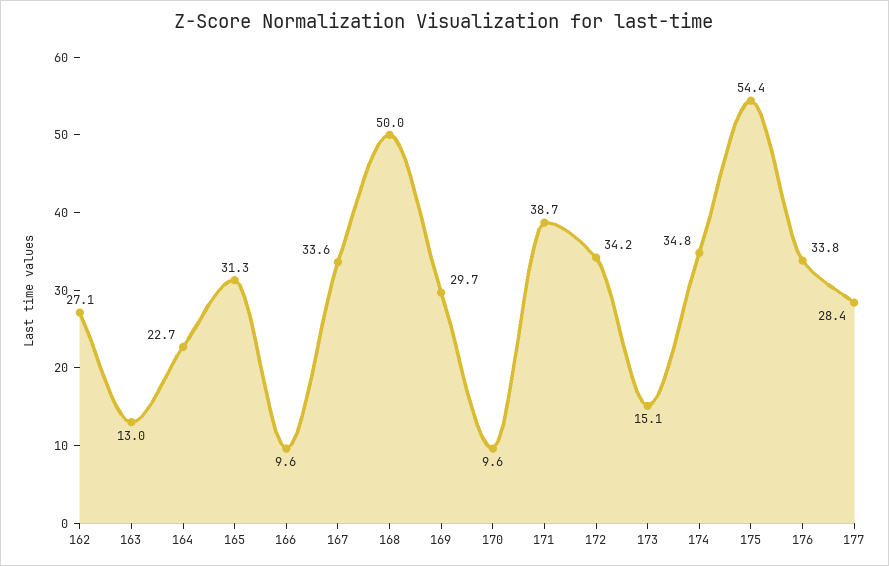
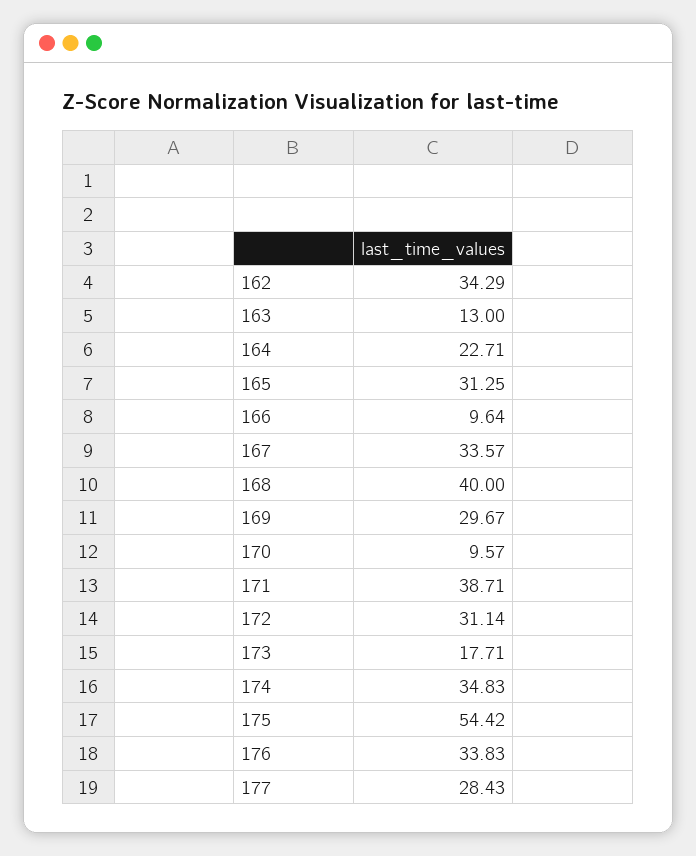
162: 27.1 -> 34.29
168: 50 -> 40
172: 34.2 -> 31.14
173: 15.1 -> 17.71

